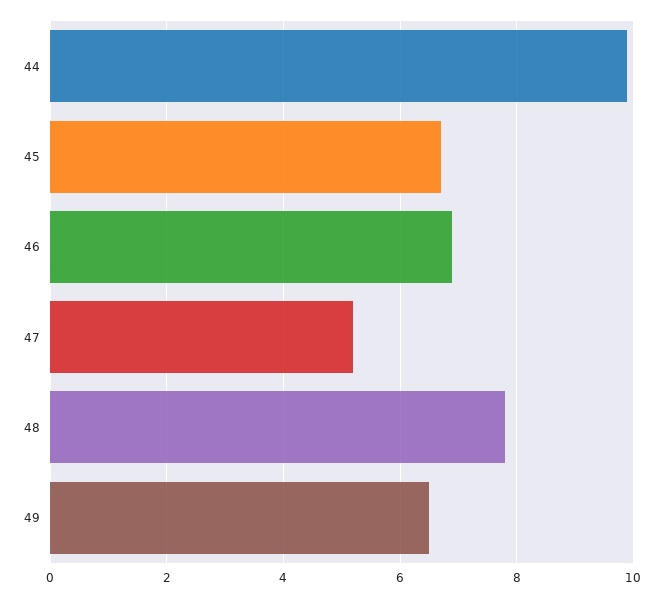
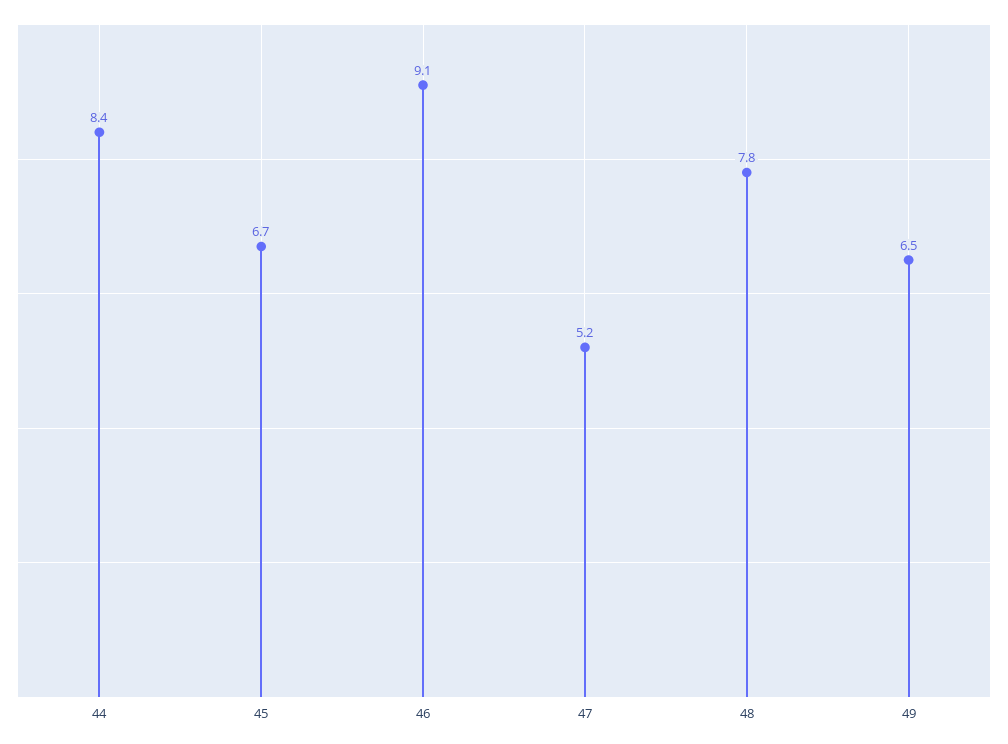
44: 10 -> 8.4
46: 7 -> 9.1

